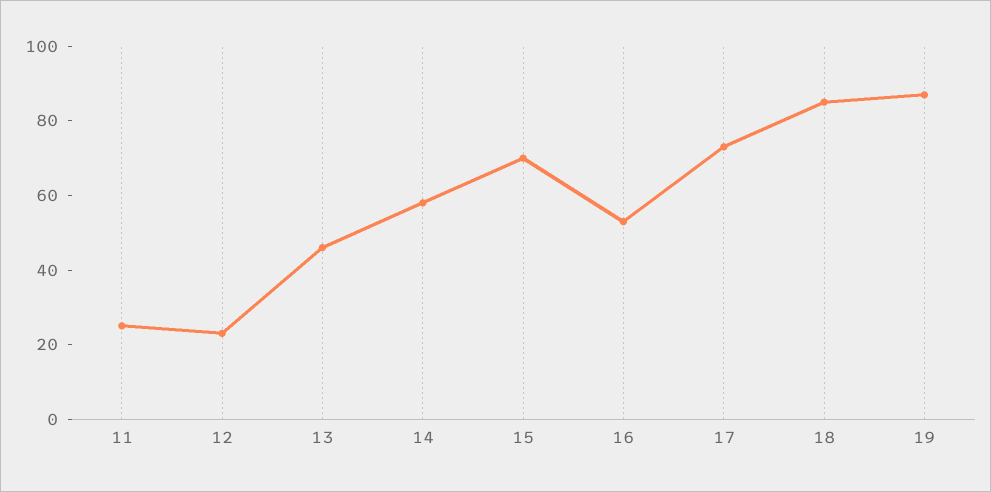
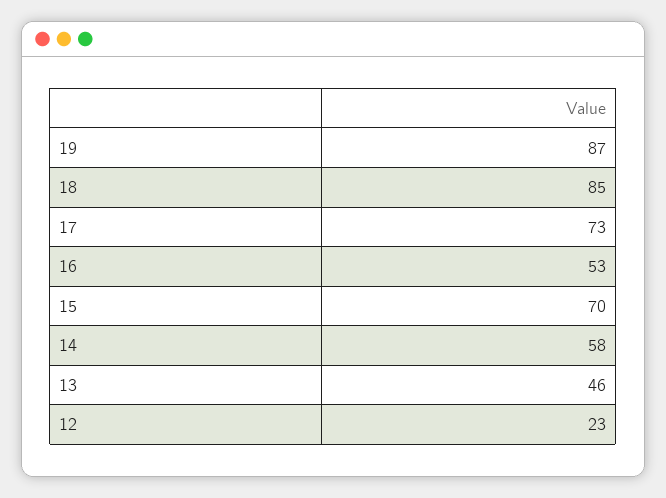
11: 25 -> none

